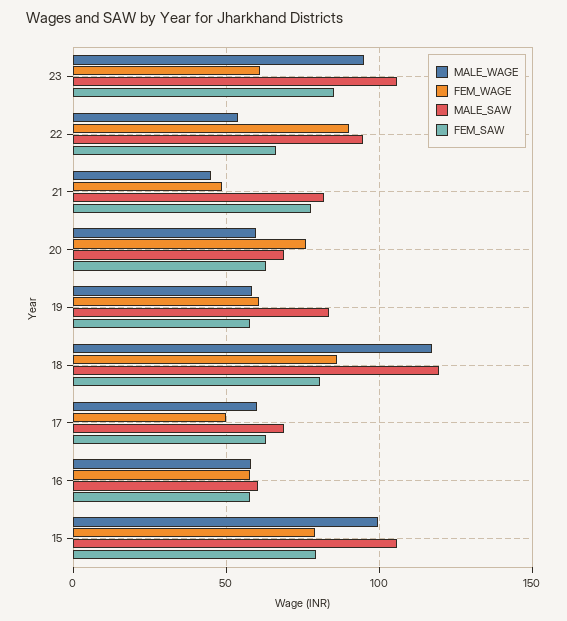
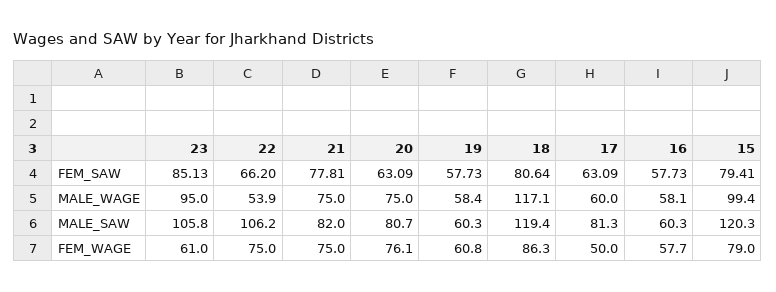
FEM_WAGE, 22: 90 -> 75
MALE_SAW, 22: 95 -> 106.2
MALE_WAGE, 21: 45 -> 75
FEM_WAGE, 21: 50 -> 75
MALE_WAGE, 20: 60 -> 75
MALE_SAW, 20: 70 -> 80.7
MALE_SAW, 19: 85 -> 60.3
MALE_SAW, 17: 70 -> 81.3
MALE_SAW, 15: 105 -> 120.3

